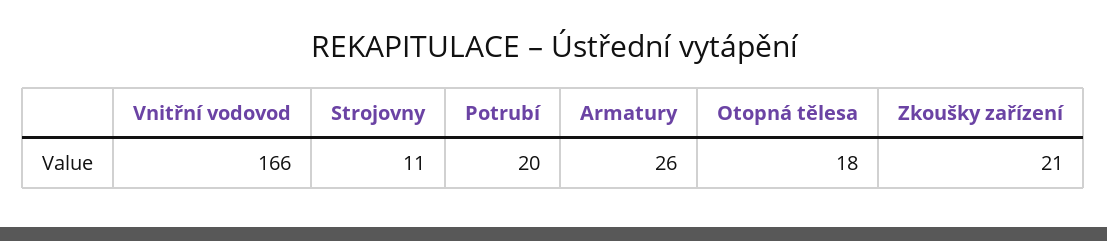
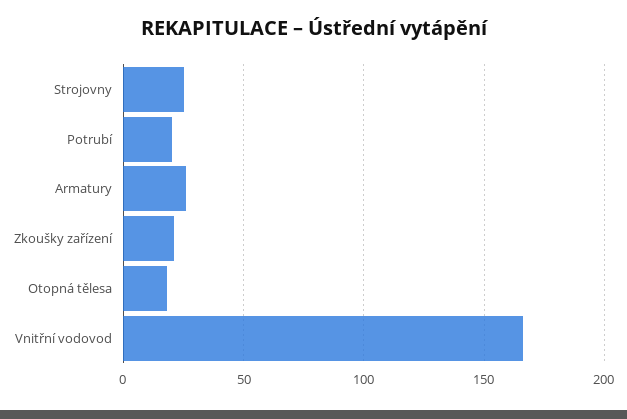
Strojovny: 11 -> 25

